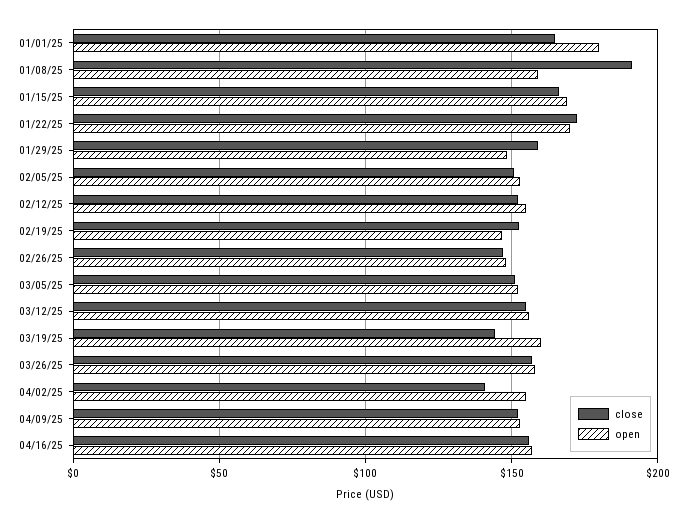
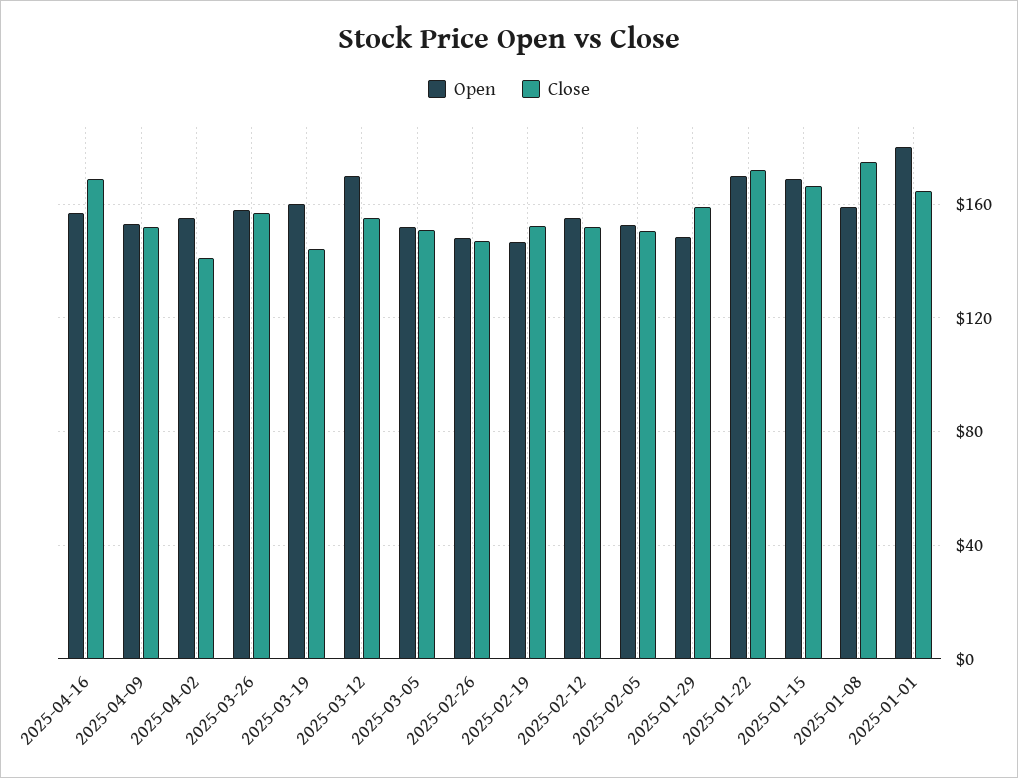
close, 01/08/25: 190 -> 175
open, 03/12/25: 155 -> 170
close, 04/16/25: 155 -> 170

